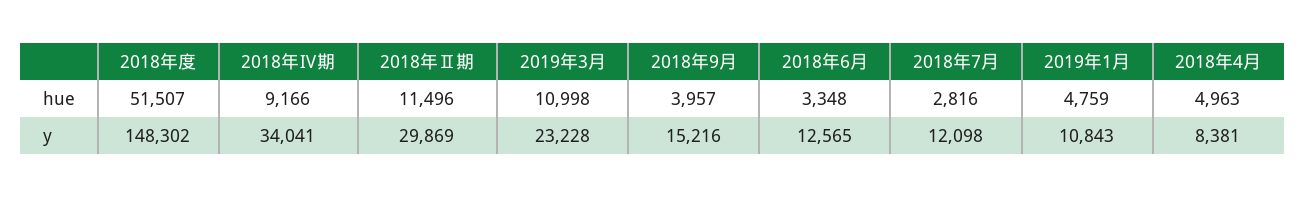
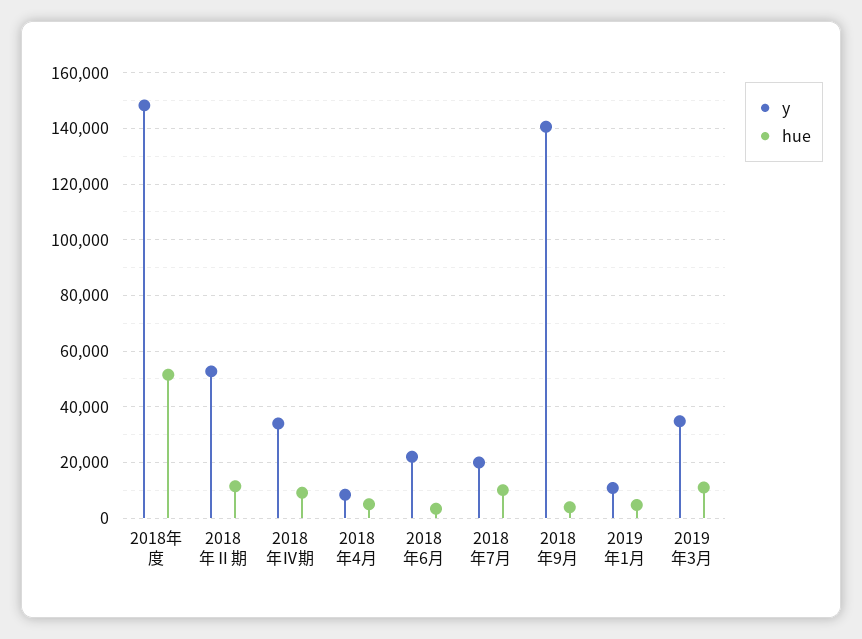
hue, 2018年7月: 2816 -> 10000
y, 2018年Ⅱ期: 29869 -> 52500
y, 2019年3月: 23228 -> 35000
y, 2018年9月: 15216 -> 140000
y, 2018年6月: 12565 -> 22500
y, 2018年7月: 12098 -> 20000

